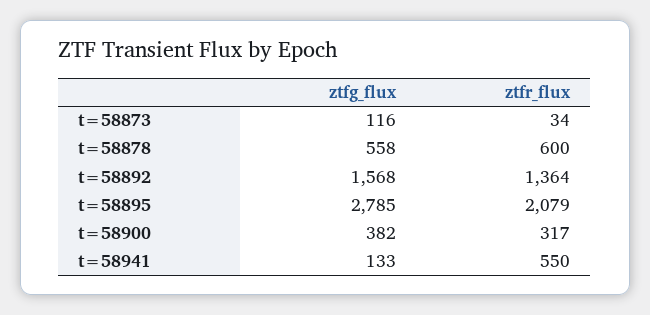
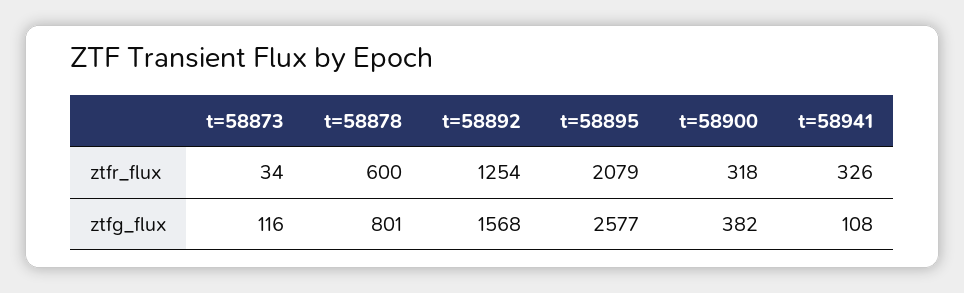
ztfg_flux, t=58878: 558 -> 801
ztfr_flux, t=58892: 1364 -> 1254
ztfg_flux, t=58895: 2785 -> 2577
ztfr_flux, t=58900: 317 -> 318
ztfg_flux, t=58941: 133 -> 108
ztfr_flux, t=58941: 550 -> 326

